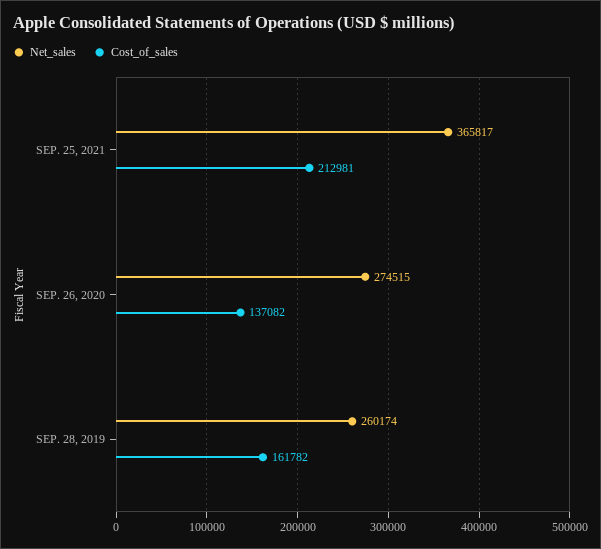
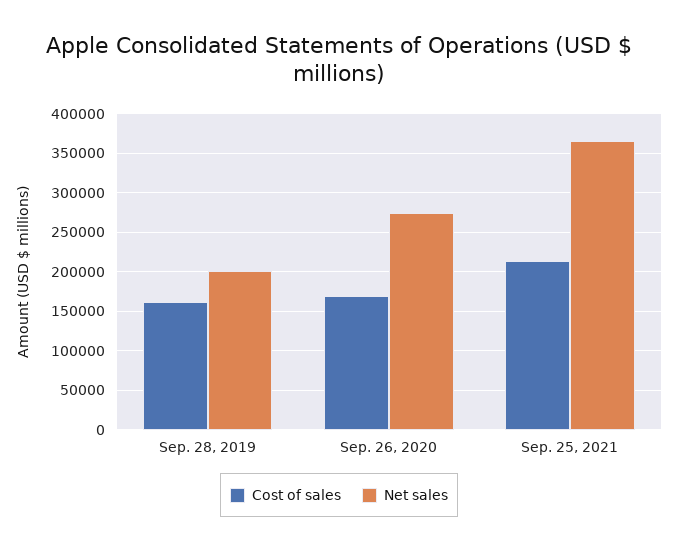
Cost_of_sales, SEP. 26, 2020: 137082 -> 170000
Net_sales, SEP. 28, 2019: 260174 -> 200000

